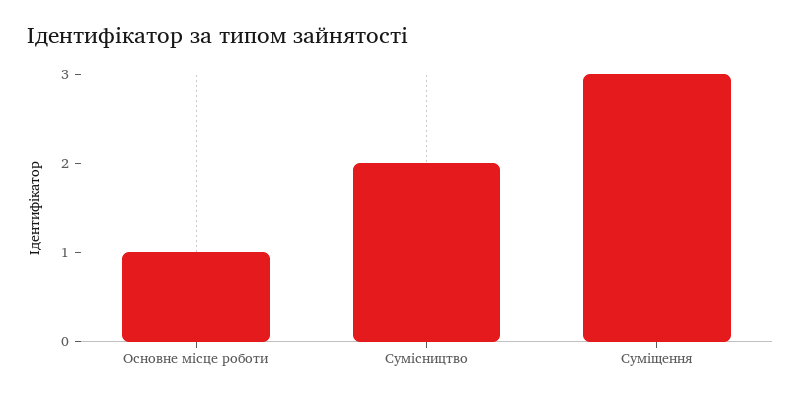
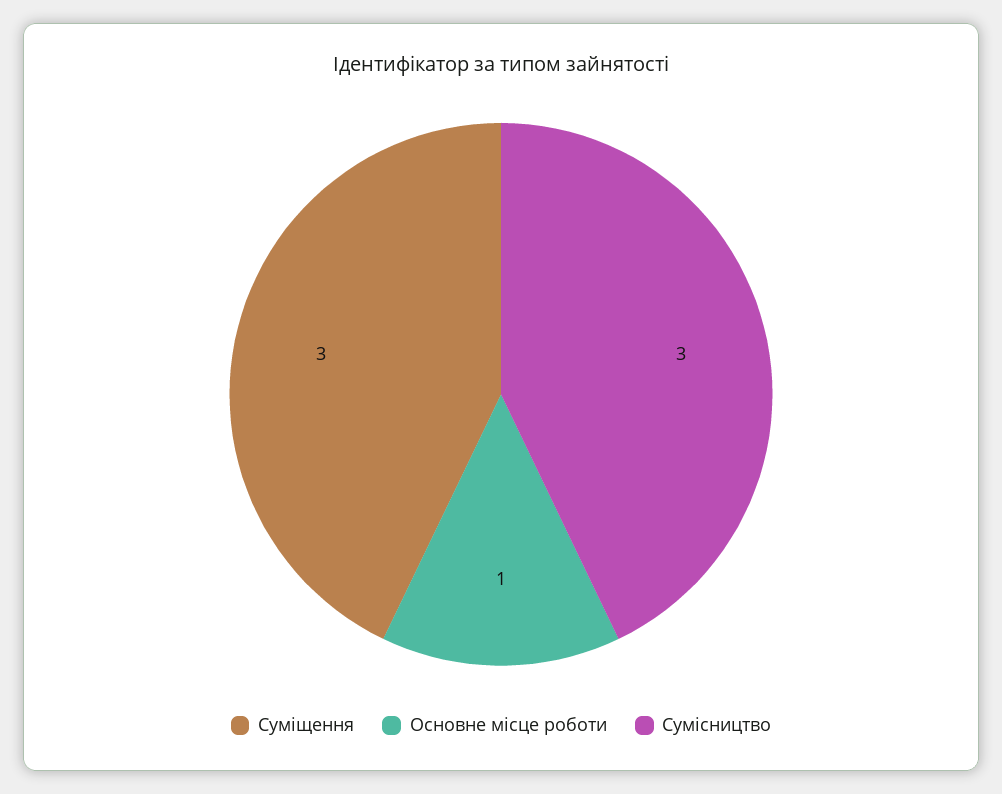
Сумісництво: 2 -> 3

